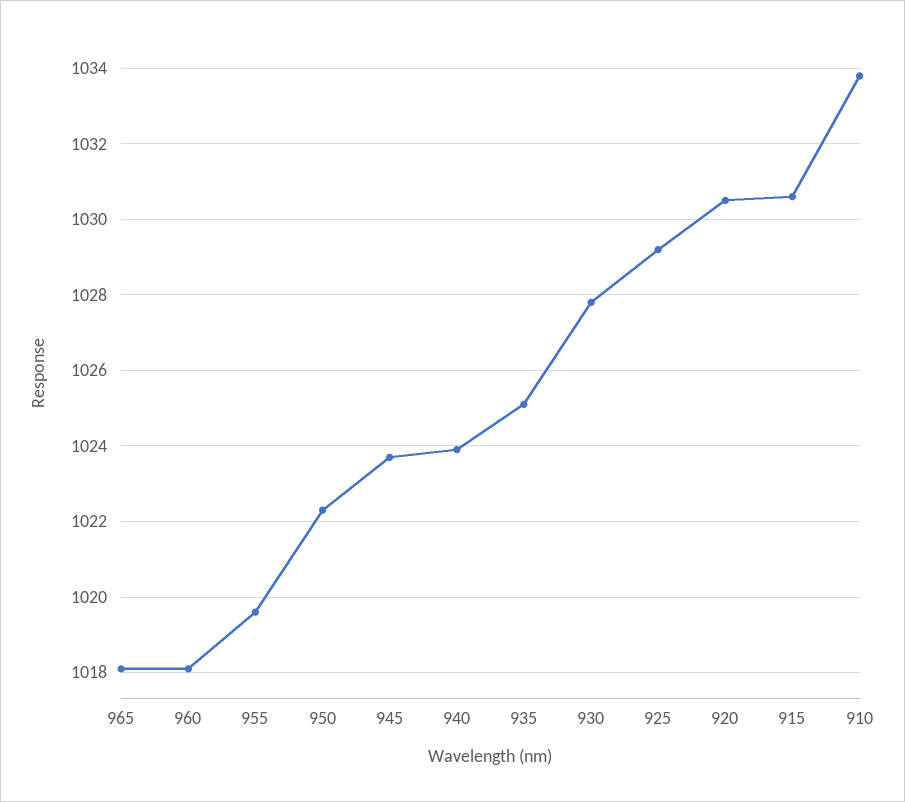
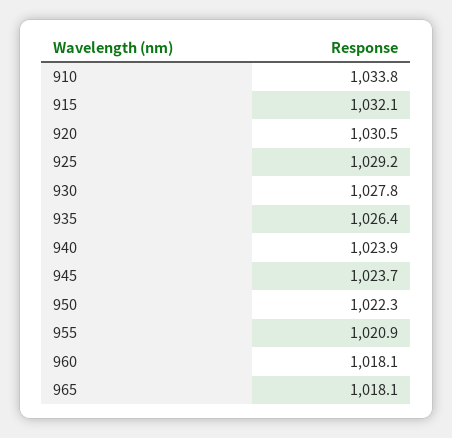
955: 1019.5 -> 1020.9
935: 1025 -> 1026.4
915: 1030.5 -> 1032.1

